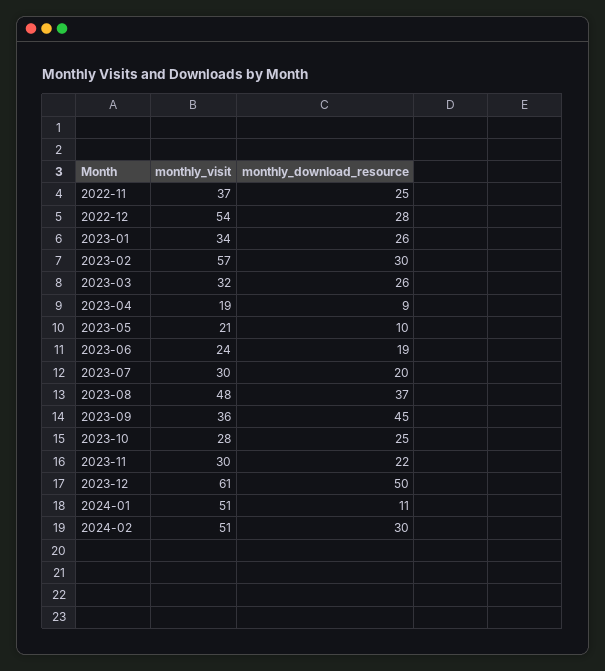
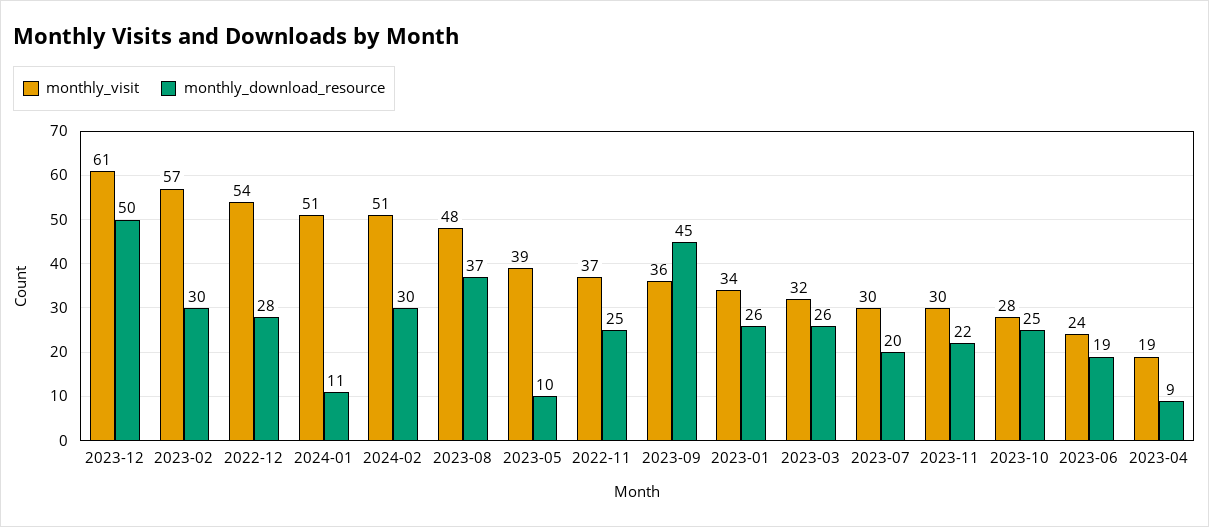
monthly_visit, 2023-05: 21 -> 39

